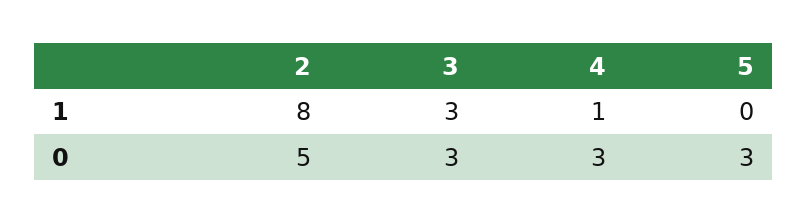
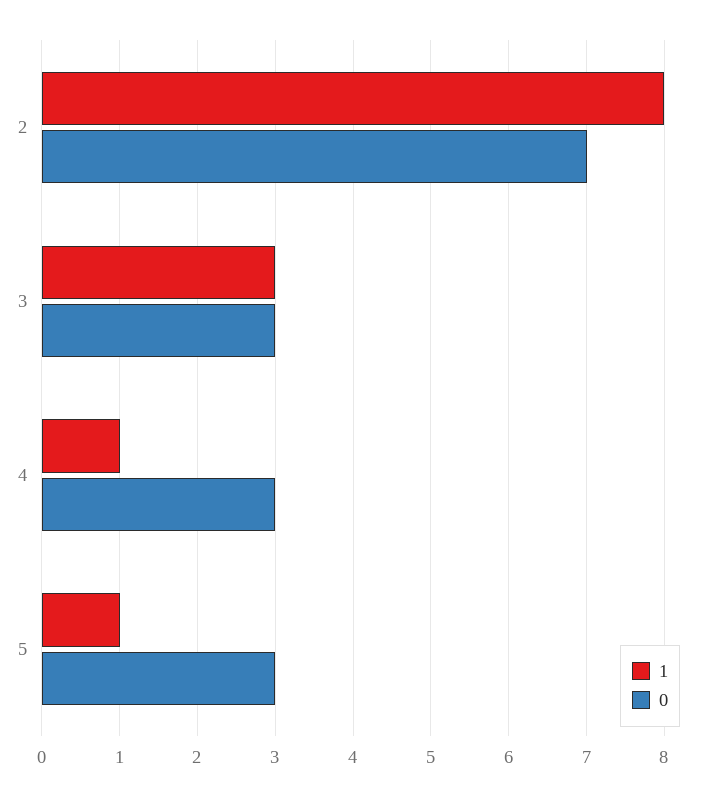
1, 5: 0 -> 1
0, 2: 5 -> 7

